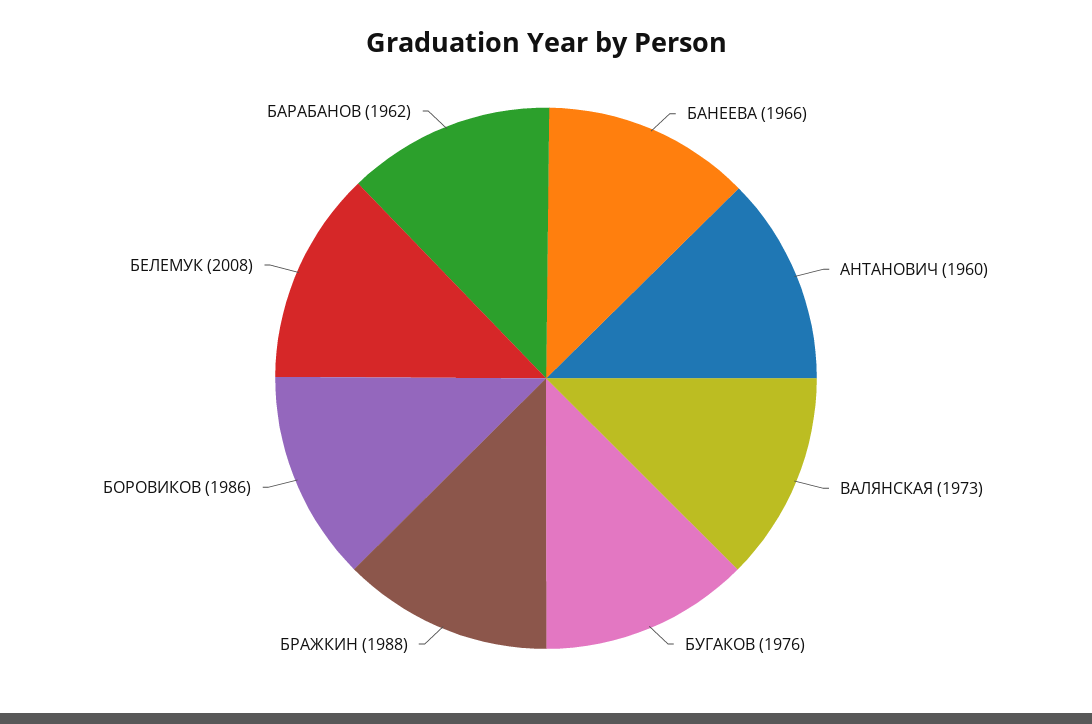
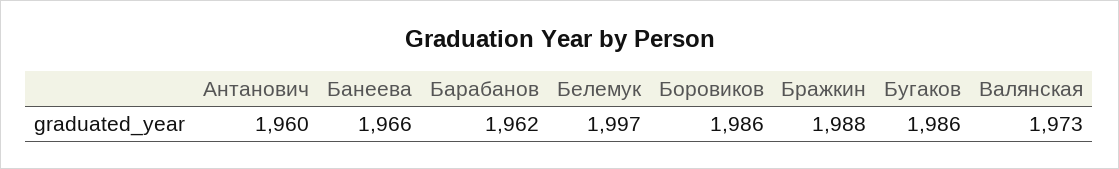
БУГАКОВ: 1976 -> 1986
БЕЛЕМУК: 2008 -> 1997

